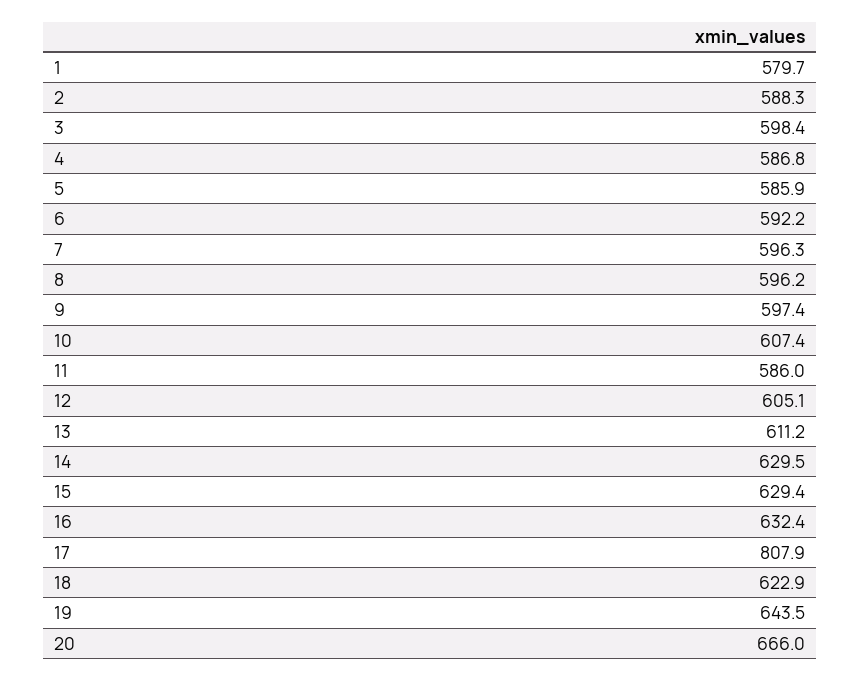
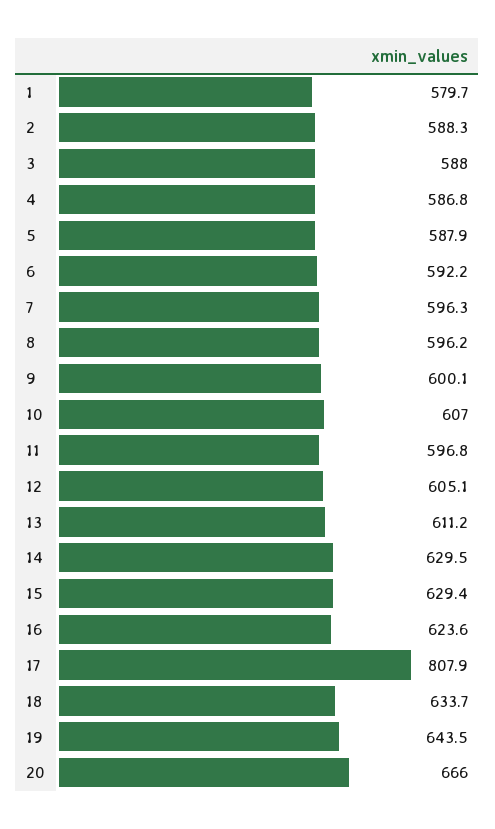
3: 598.4 -> 588
5: 585.9 -> 587.9
9: 597.4 -> 600.1
10: 607.4 -> 607
11: 586 -> 596.8
16: 632.4 -> 623.6
18: 622.9 -> 633.7

